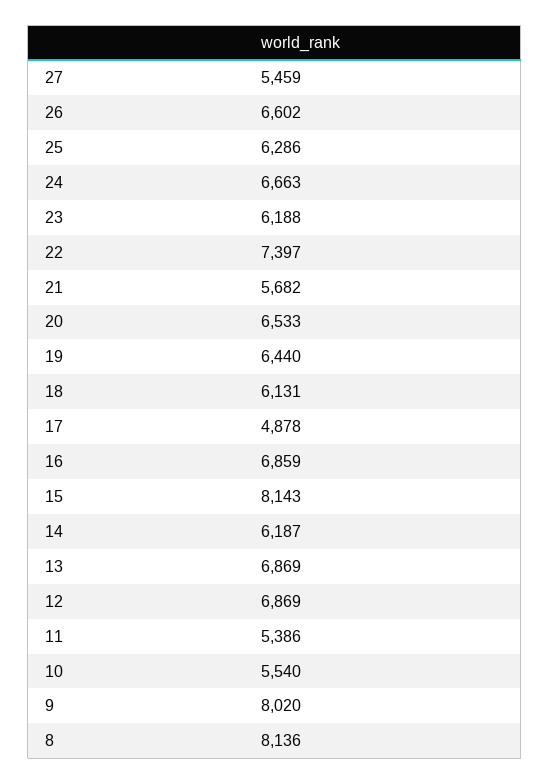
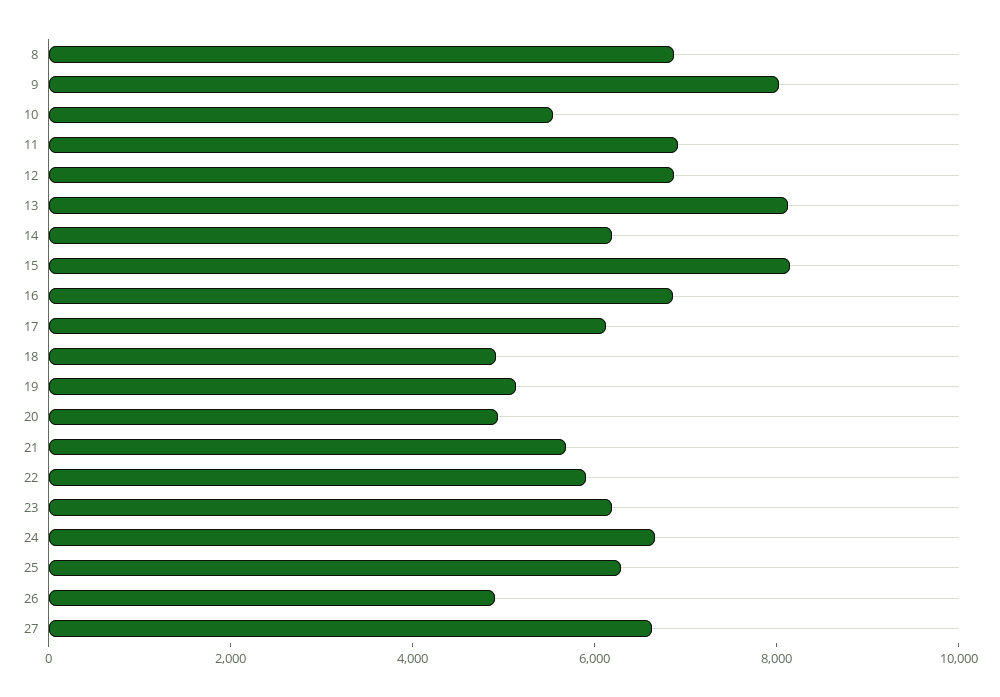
27: 5459 -> 6500
26: 6602 -> 5000
22: 7397 -> 6000
20: 6533 -> 5000
19: 6440 -> 5000
18: 6131 -> 5000
17: 4878 -> 6000
13: 6869 -> 8000
11: 5386 -> 7000
8: 8136 -> 7000

